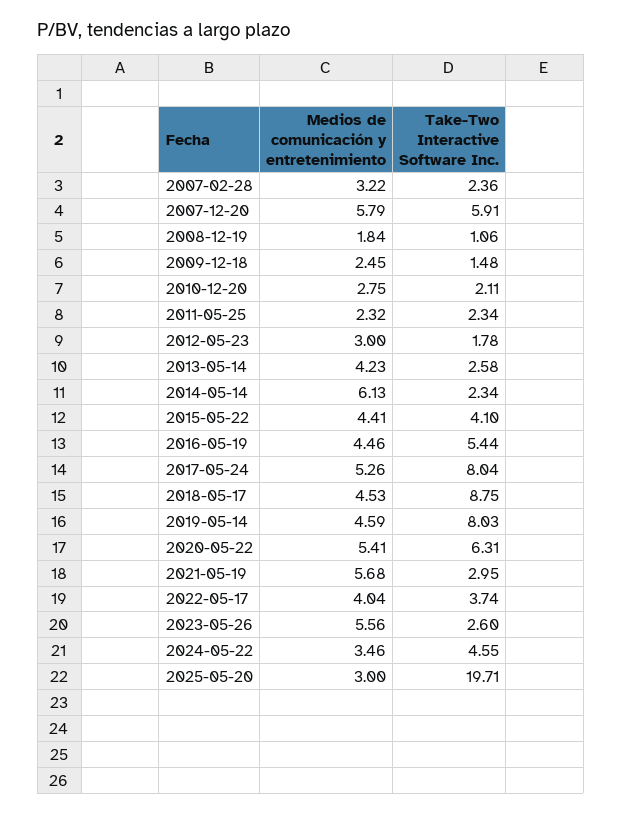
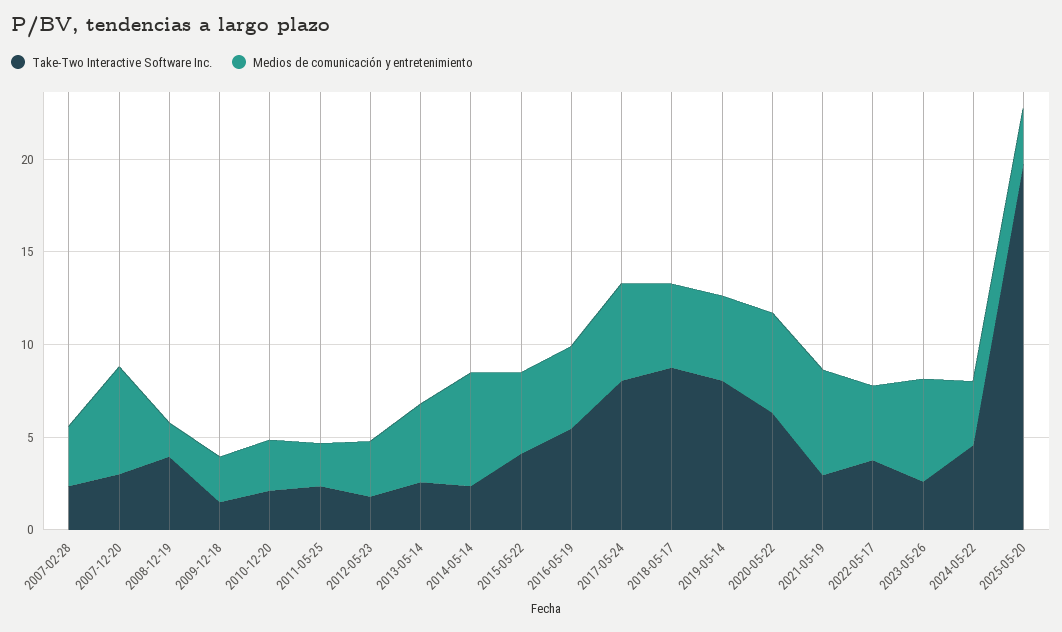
Take-Two Interactive Software Inc., 2007-12-20: 5.91 -> 3
Take-Two Interactive Software Inc., 2008-12-19: 1.06 -> 4

